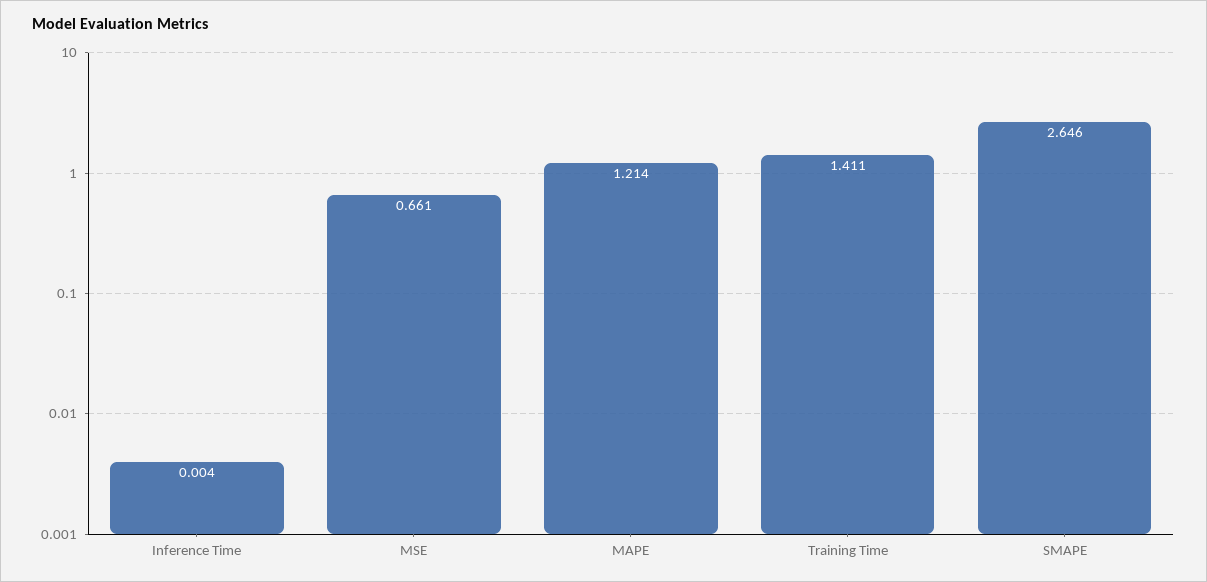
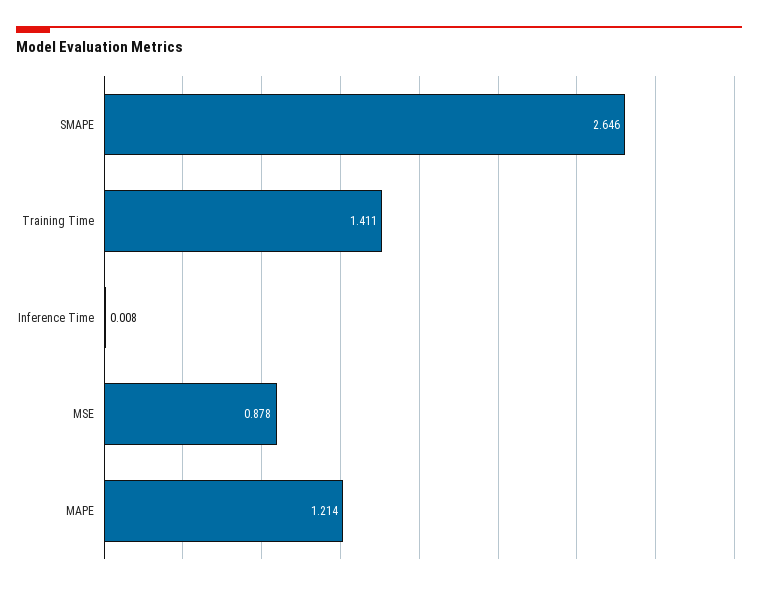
Inference Time: 0.004 -> 0.008
MSE: 0.661 -> 0.878

